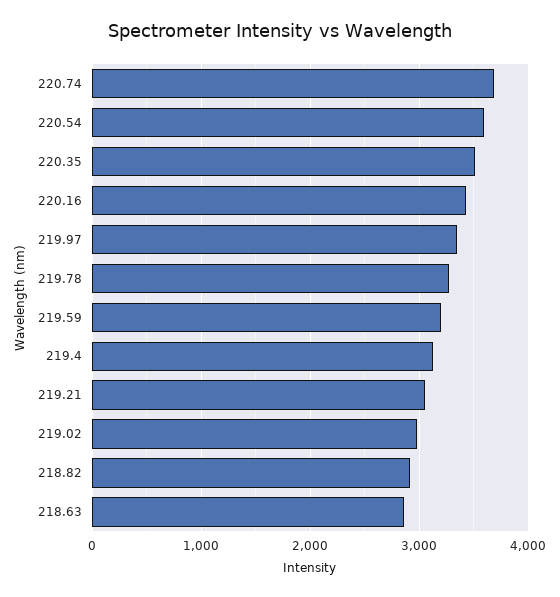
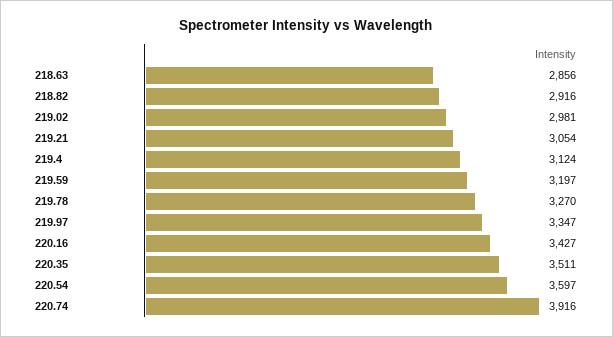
220.74: 3700 -> 3916

